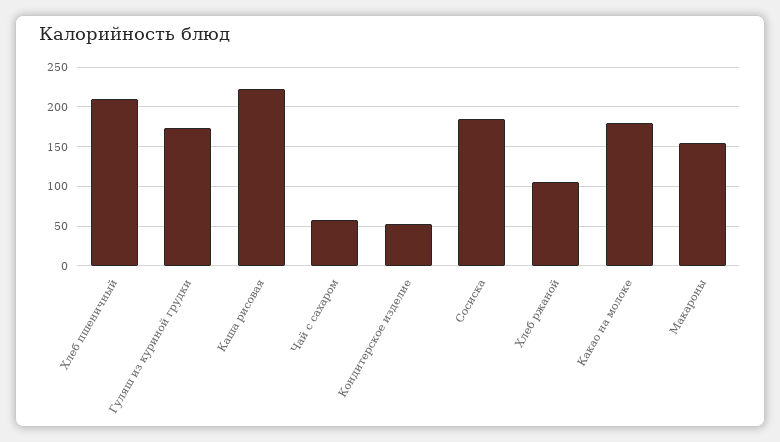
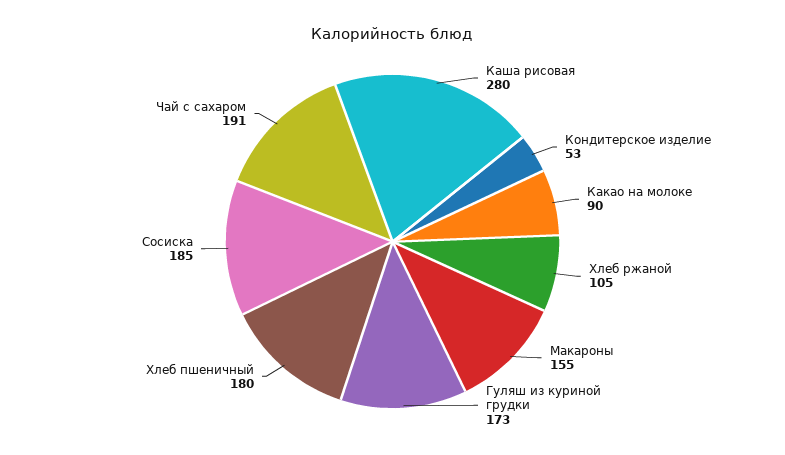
Хлеб пшеничный: 210 -> 180
Каша рисовая: 220 -> 280
Чай с сахаром: 60 -> 191
Какао на молоке: 180 -> 90

